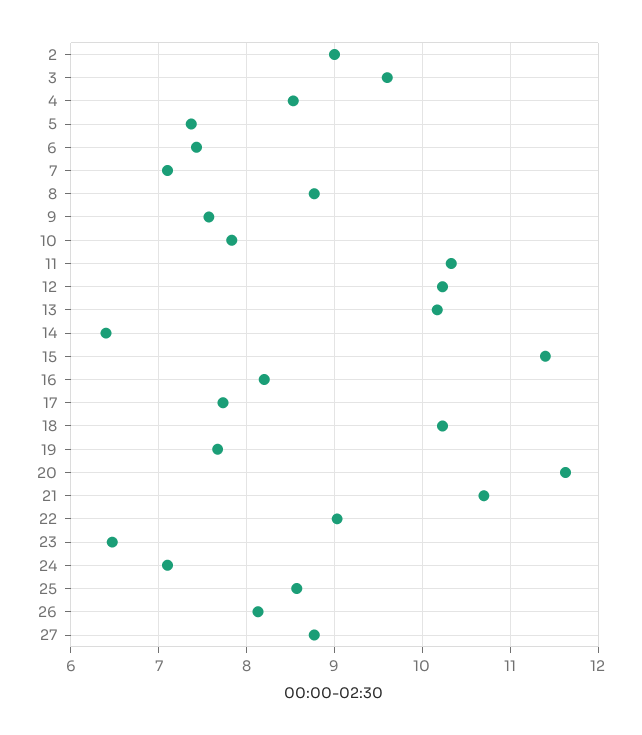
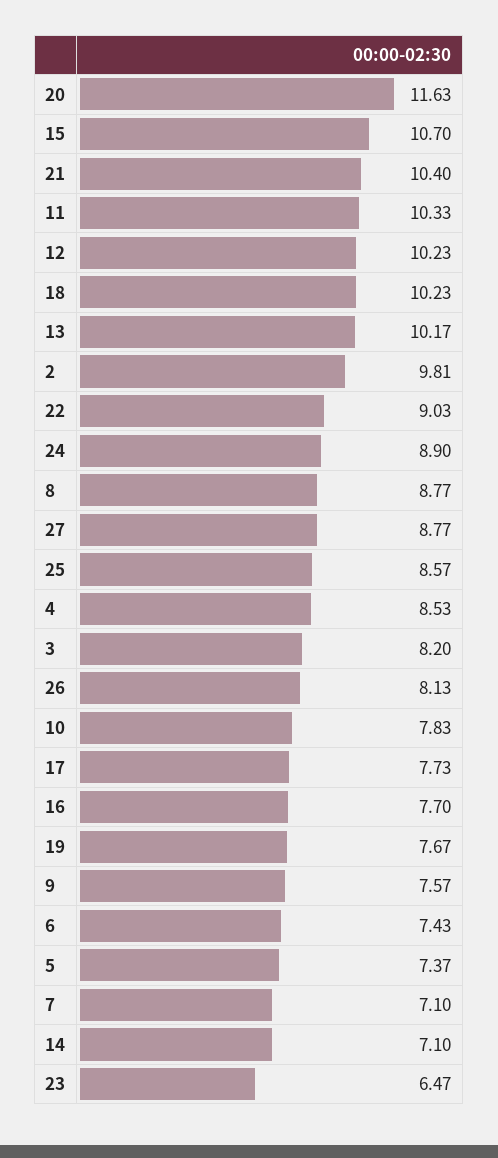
2: 9 -> 9.81
3: 9.6 -> 8.2
14: 6.4 -> 7.1
15: 11.4 -> 10.7
16: 8.2 -> 7.7
21: 10.7 -> 10.4
24: 7.1 -> 8.9

